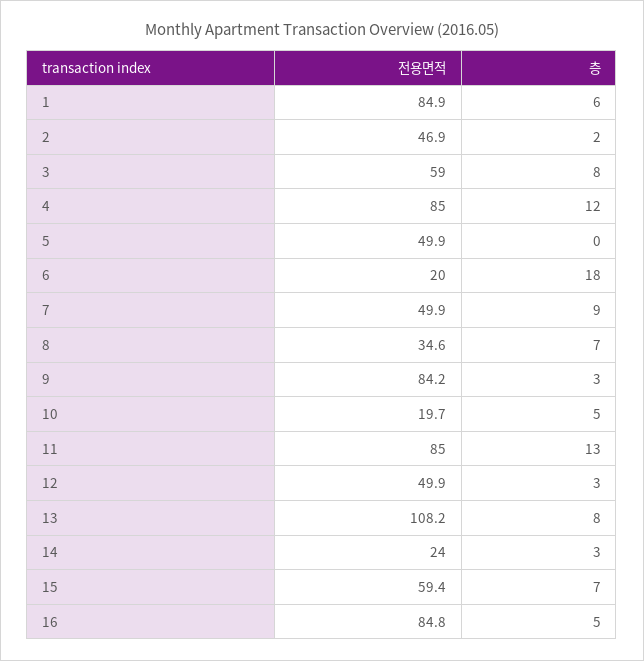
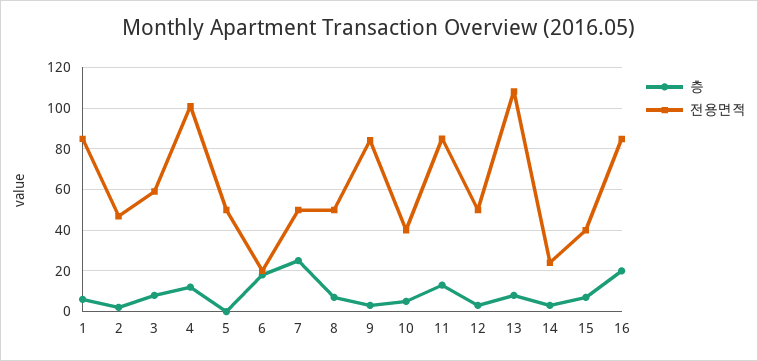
전용면적, 4: 85 -> 100
층, 7: 9 -> 25
전용면적, 8: 34.6 -> 50
전용면적, 10: 19.7 -> 40
전용면적, 15: 59.4 -> 40
층, 16: 5 -> 20

